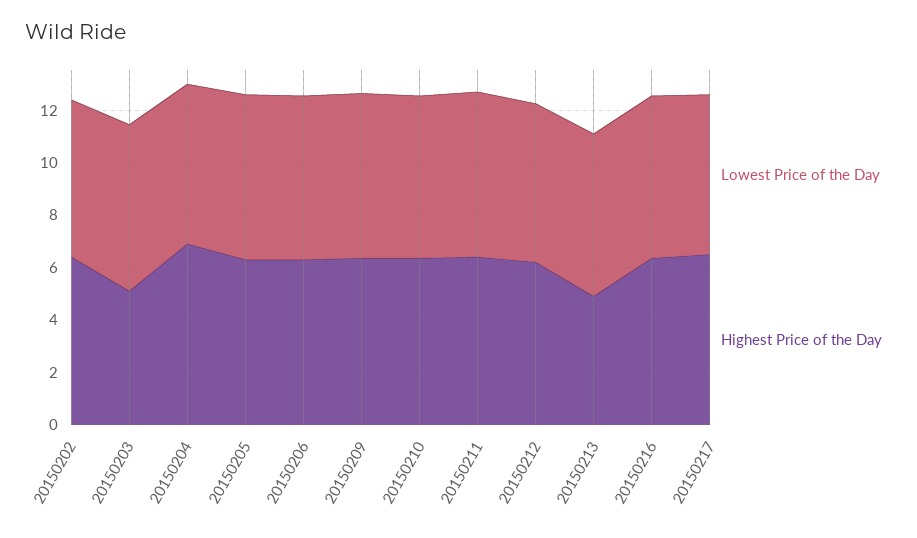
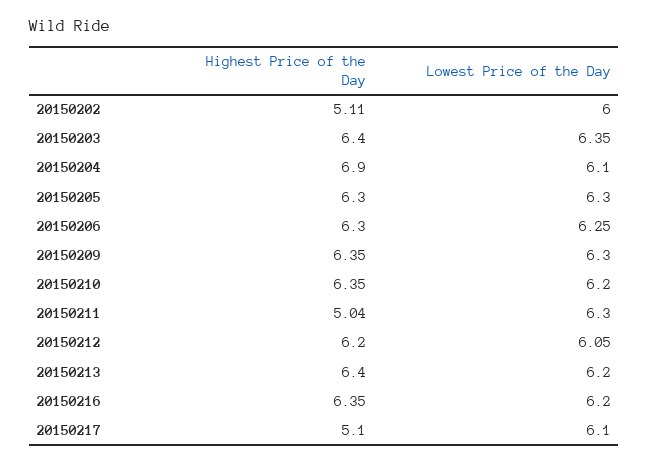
Highest Price of the Day, 20150202: 6.5 -> 5.11
Highest Price of the Day, 20150203: 5 -> 6.4
Highest Price of the Day, 20150211: 6.5 -> 5.04
Highest Price of the Day, 20150213: 5 -> 6.4
Highest Price of the Day, 20150217: 6.5 -> 5.1

